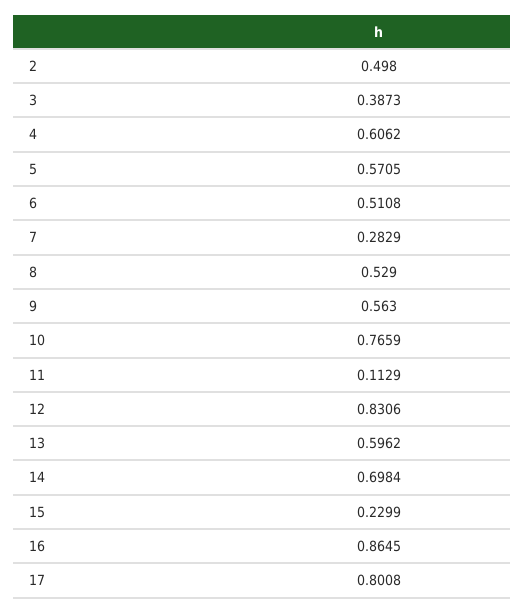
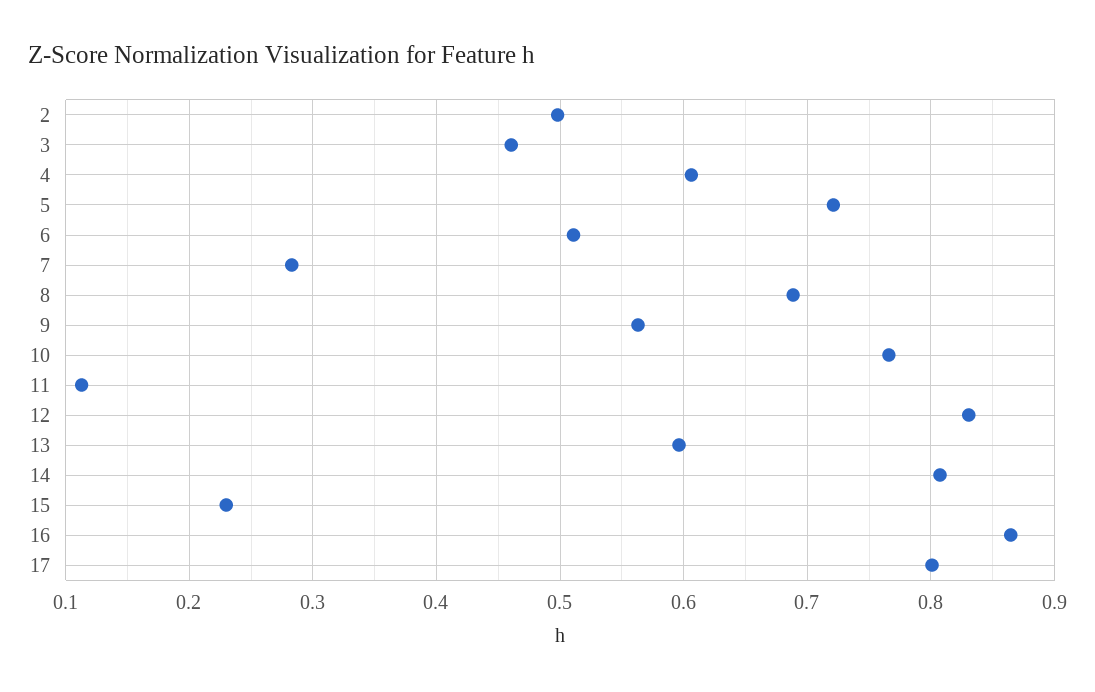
3: 0.3873 -> 0.46
5: 0.5705 -> 0.72
8: 0.529 -> 0.69
14: 0.6984 -> 0.81

